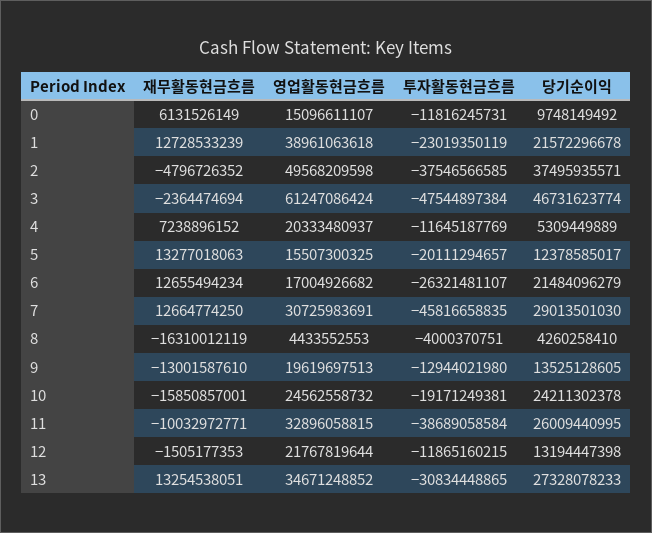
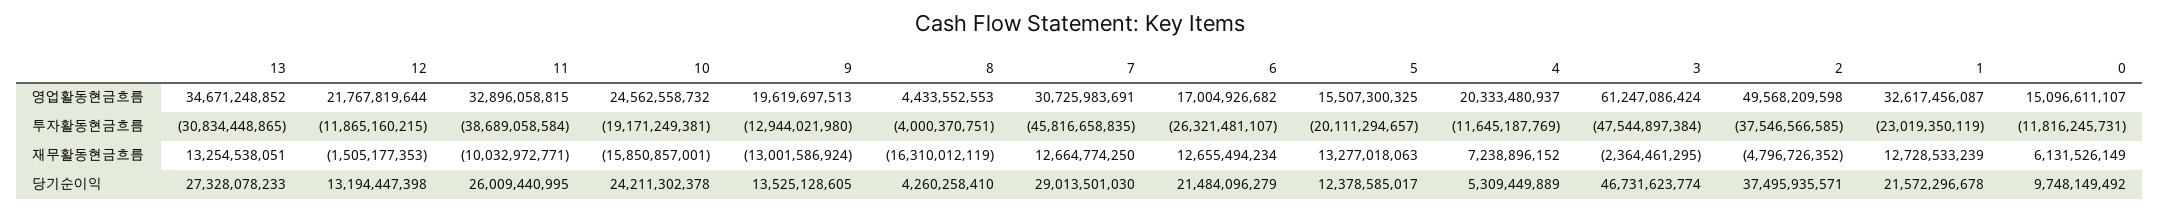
영업활동현금흐름, 1: 38961063618 -> 32617456087
재무활동현금흐름, 3: -2364474694 -> -2364461295
재무활동현금흐름, 9: -13001587610 -> -13001586924

